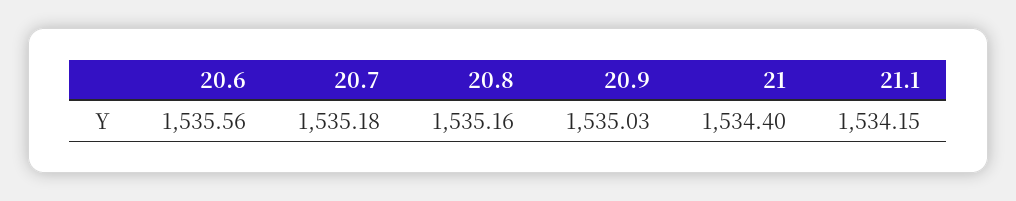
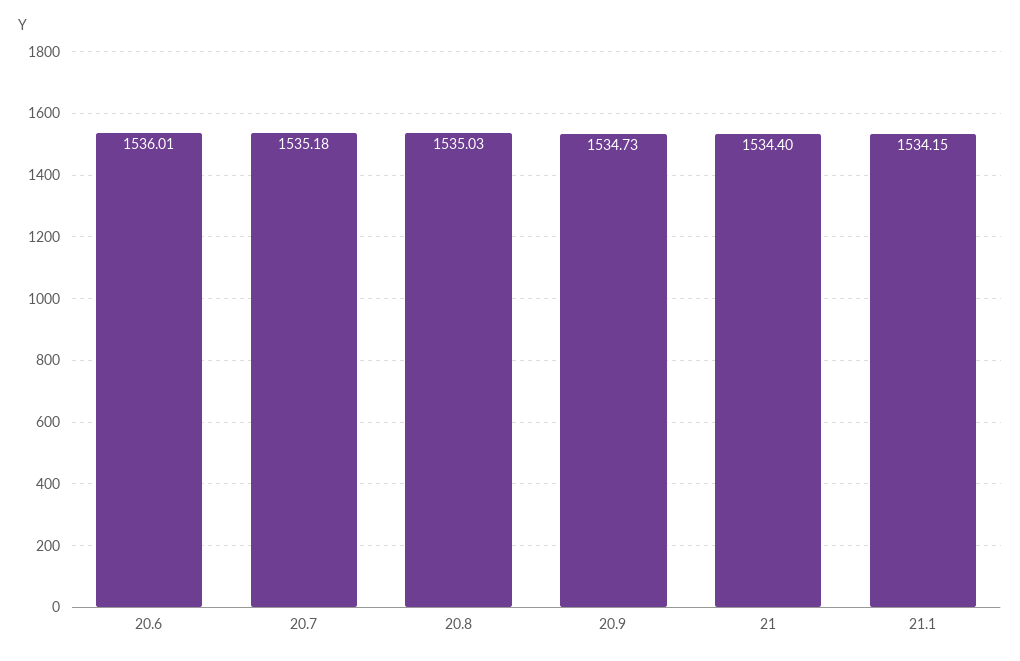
20.6: 1535.56 -> 1536.01
20.8: 1535.16 -> 1535.03
20.9: 1535.03 -> 1534.73

